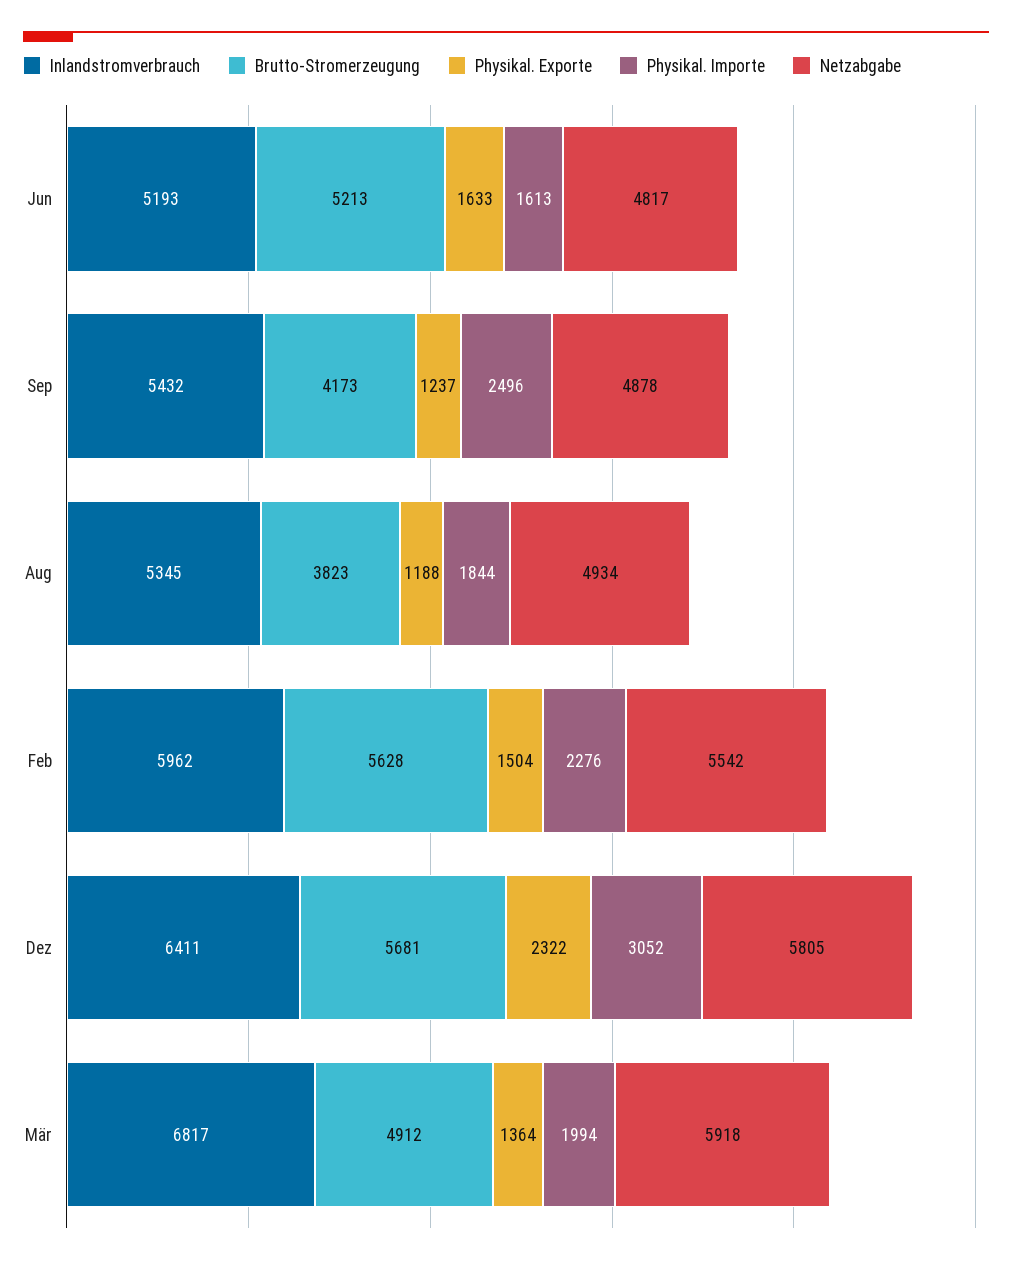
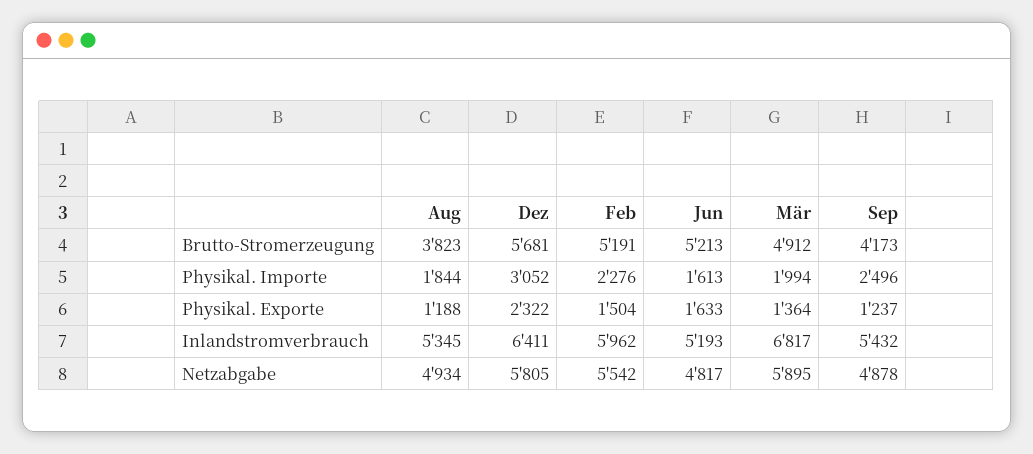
Brutto-Stromerzeugung, Feb: 5628 -> 5191
Netzabgabe, Mär: 5918 -> 5895

